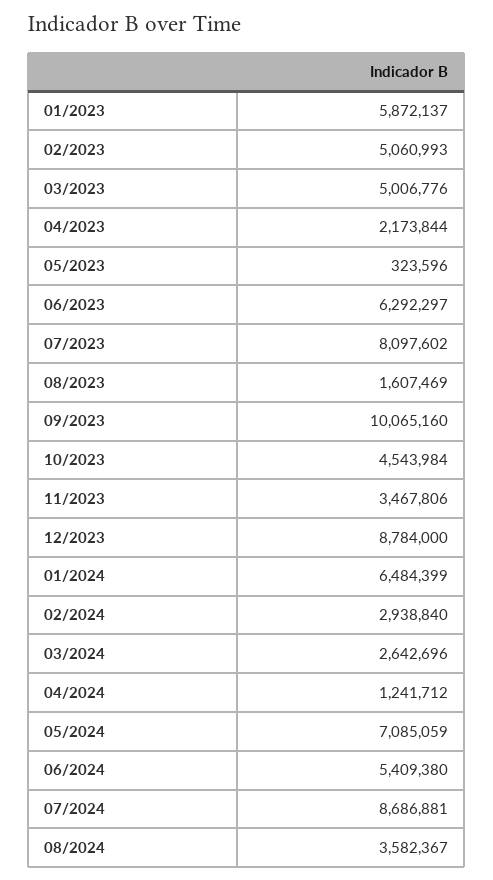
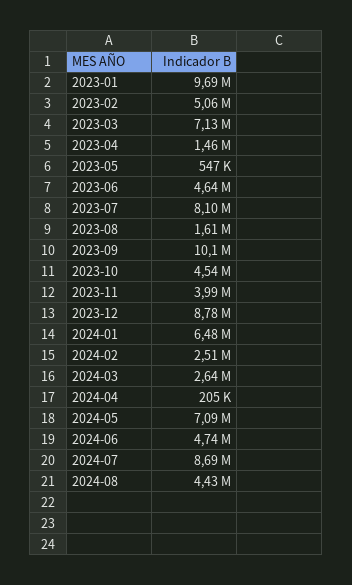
01/2023: 5872137 -> 9690000
03/2023: 5006776 -> 7130000
04/2023: 2173844 -> 1460000
05/2023: 323596 -> 547000
06/2023: 6292297 -> 4640000
11/2023: 3467806 -> 3990000
02/2024: 2938840 -> 2510000
04/2024: 1241712 -> 205000
06/2024: 5409380 -> 4740000
08/2024: 3582367 -> 4430000

